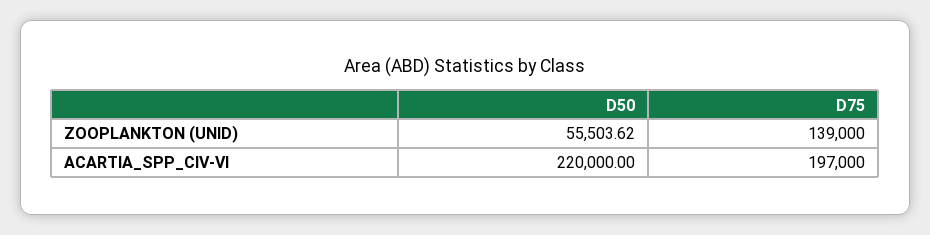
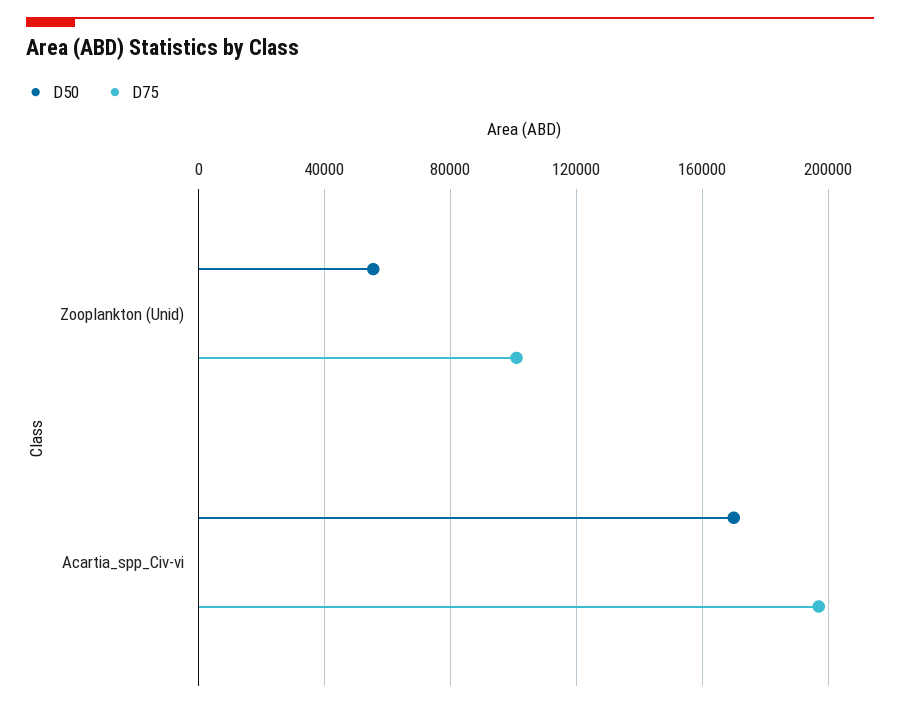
D75, ZOOPLANKTON (UNID): 139000 -> 100000
D50, ACARTIA_SPP_CIV-VI: 220000 -> 170000

